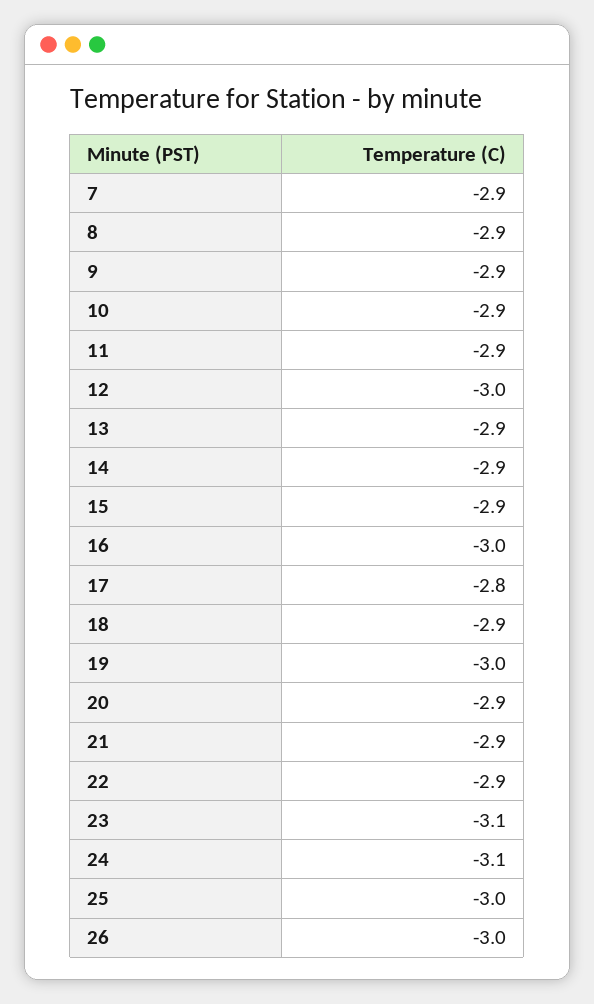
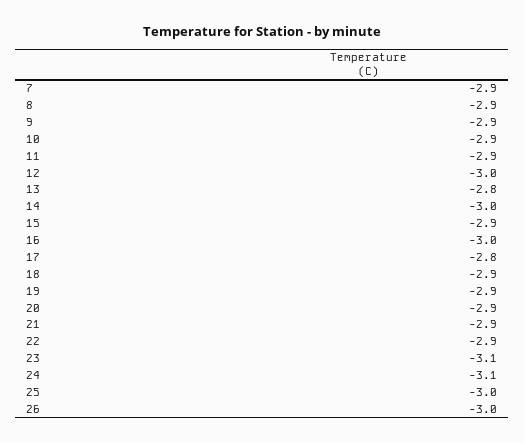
13: -2.9 -> -2.8
14: -2.9 -> -3
19: -3 -> -2.9

